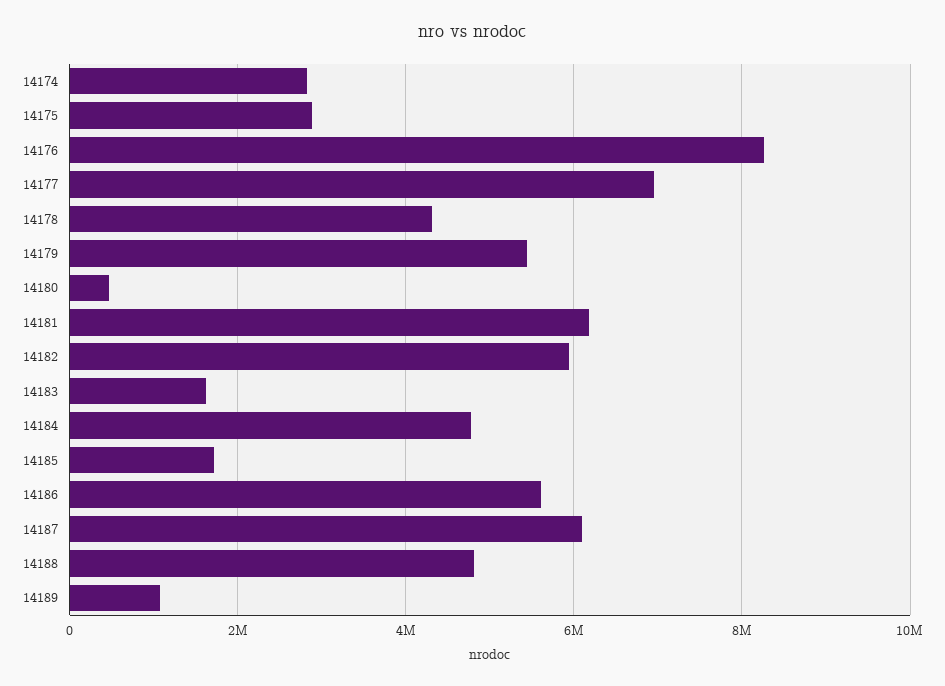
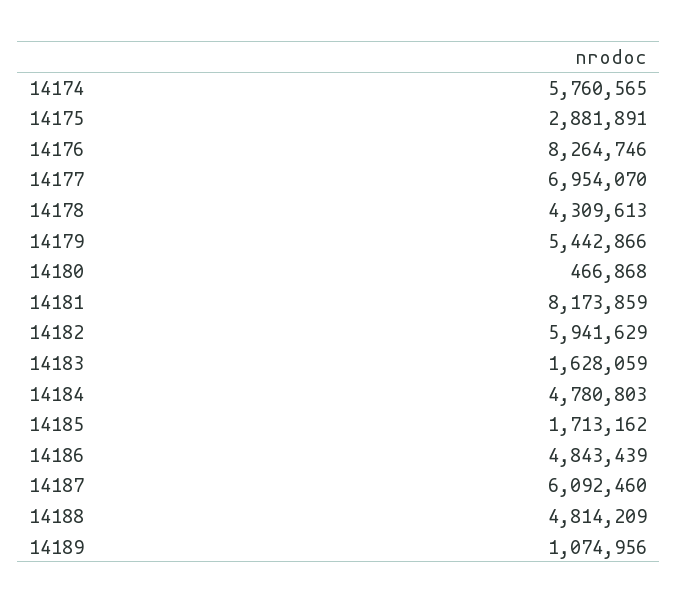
14174: 2800000 -> 5760565
14181: 6200000 -> 8173859
14186: 5600000 -> 4843439

